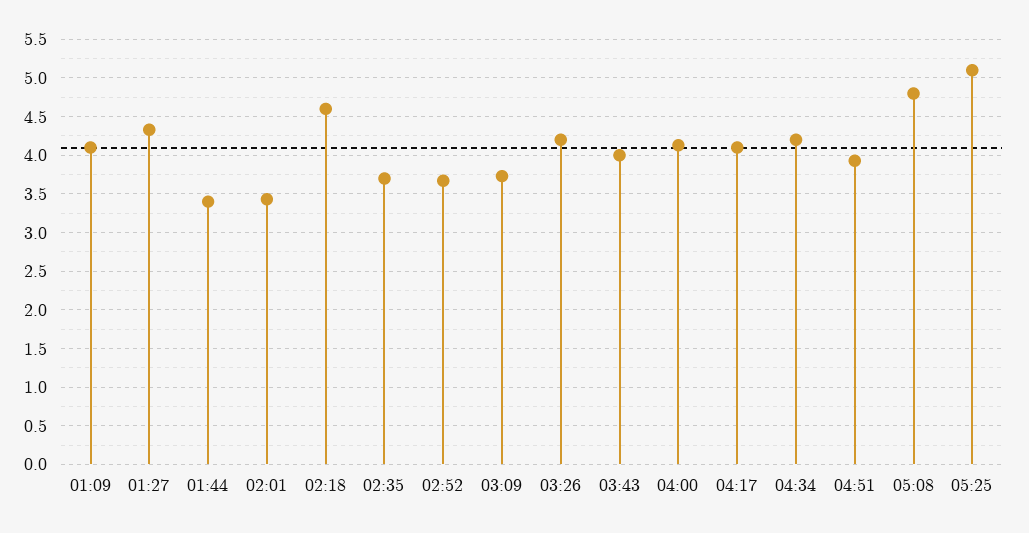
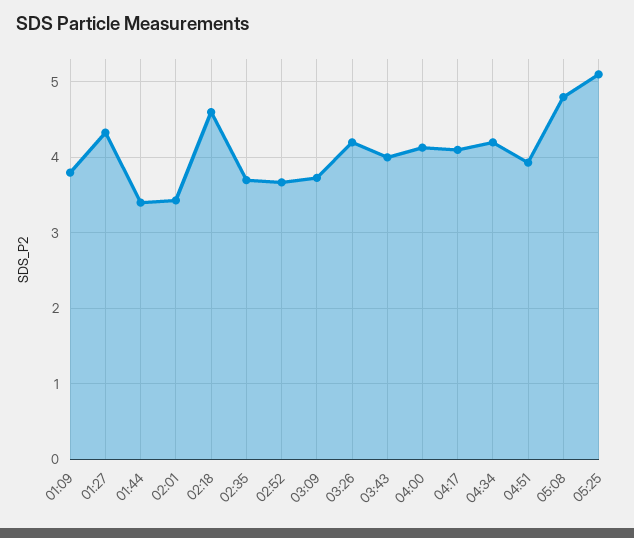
01:09: 4.1 -> 3.8

